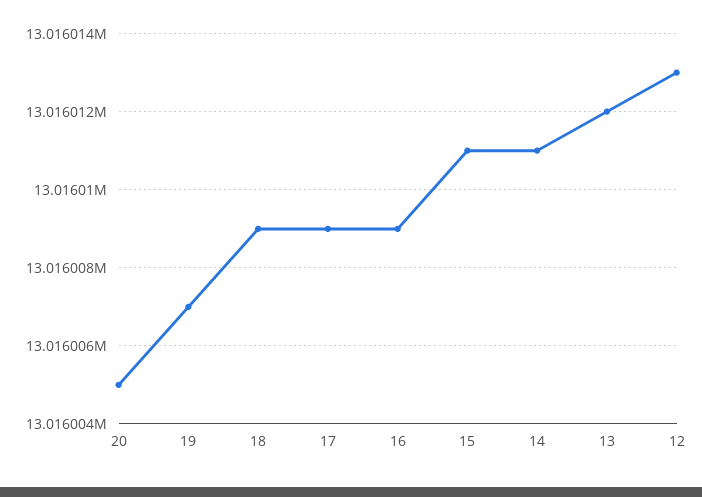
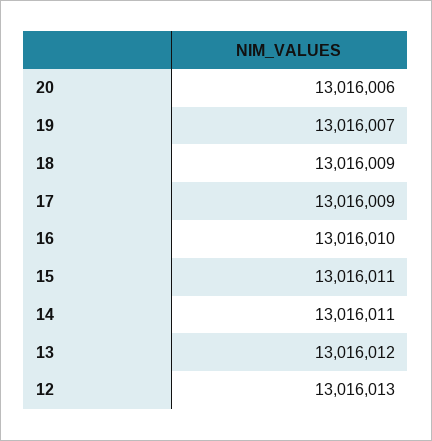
20: 13016005 -> 13016006
16: 13016009 -> 13016010

